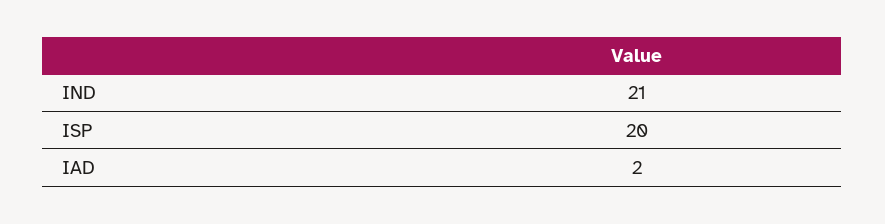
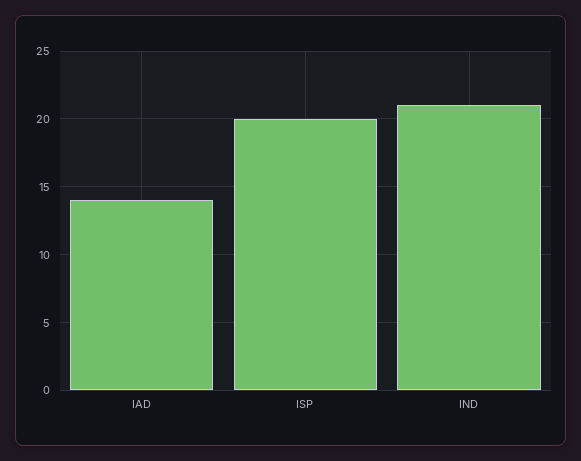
IAD: 2 -> 14

